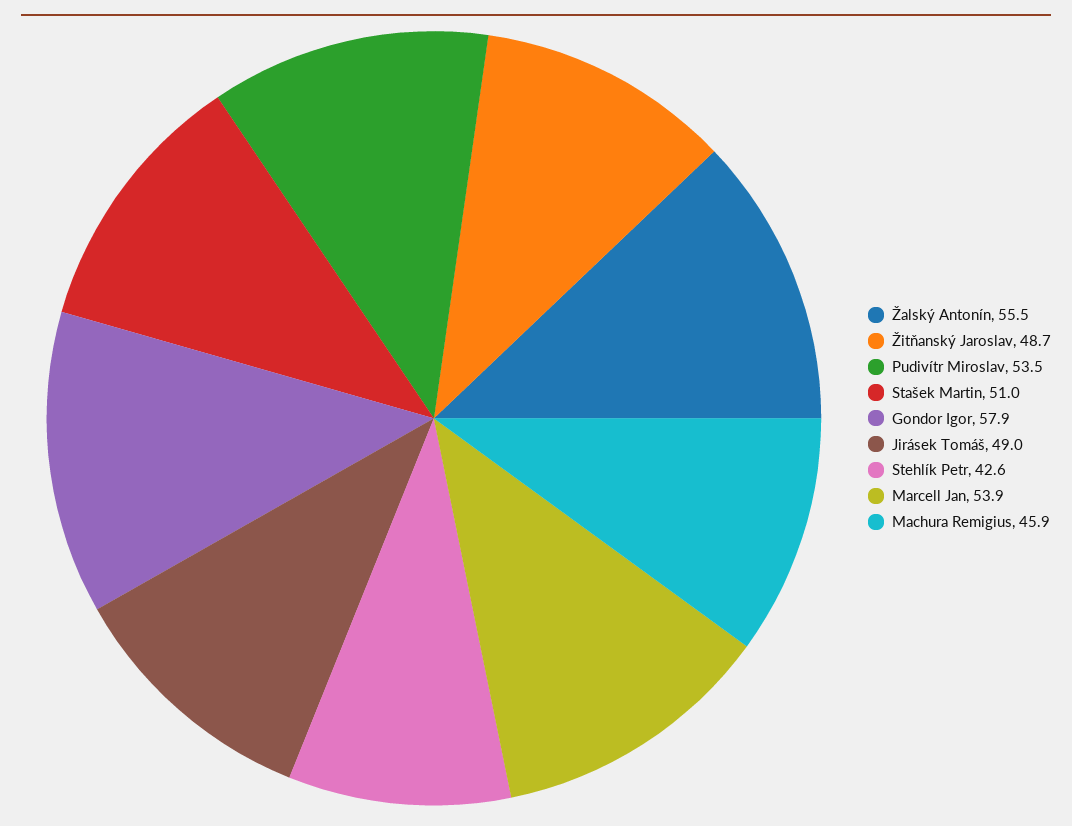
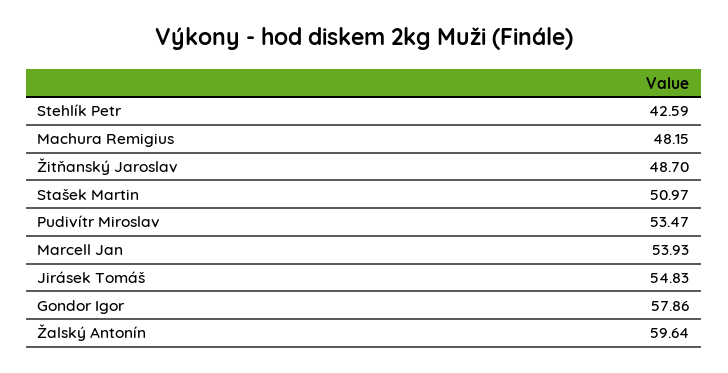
Žalský Antonín: 55.5 -> 59.64
Jirásek Tomáš: 49 -> 54.83
Machura Remigius: 45.9 -> 48.15

